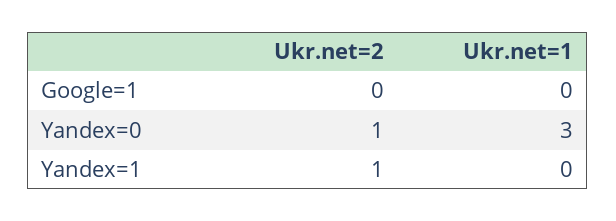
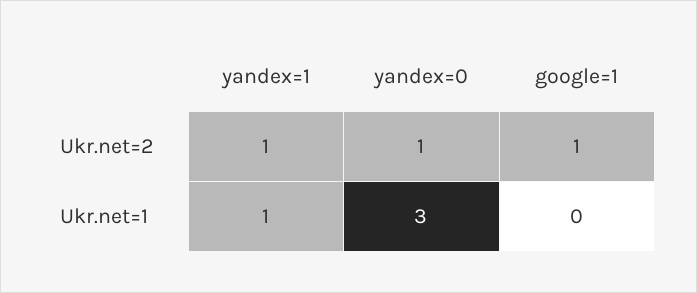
Ukr.net=2, Google=1: 0 -> 1
Ukr.net=1, Yandex=1: 0 -> 1

